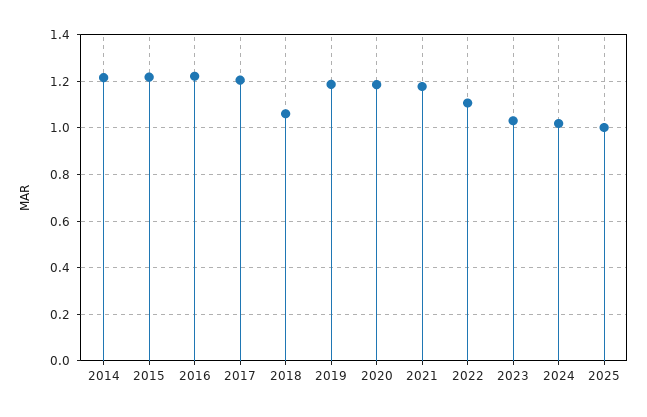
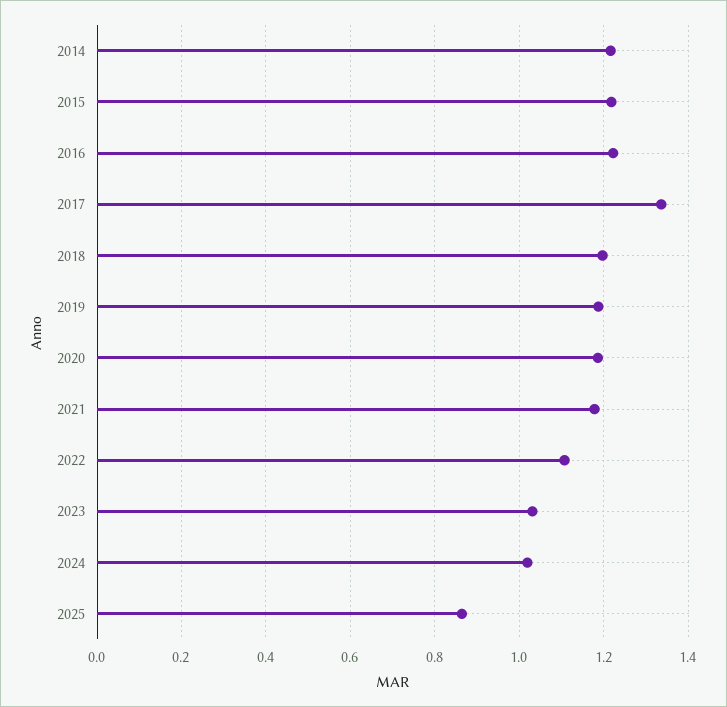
2017: 1.2 -> 1.34
2018: 1.05 -> 1.2
2025: 1 -> 0.86

